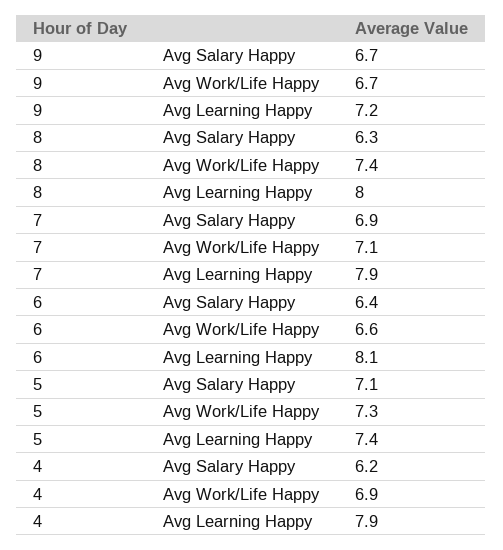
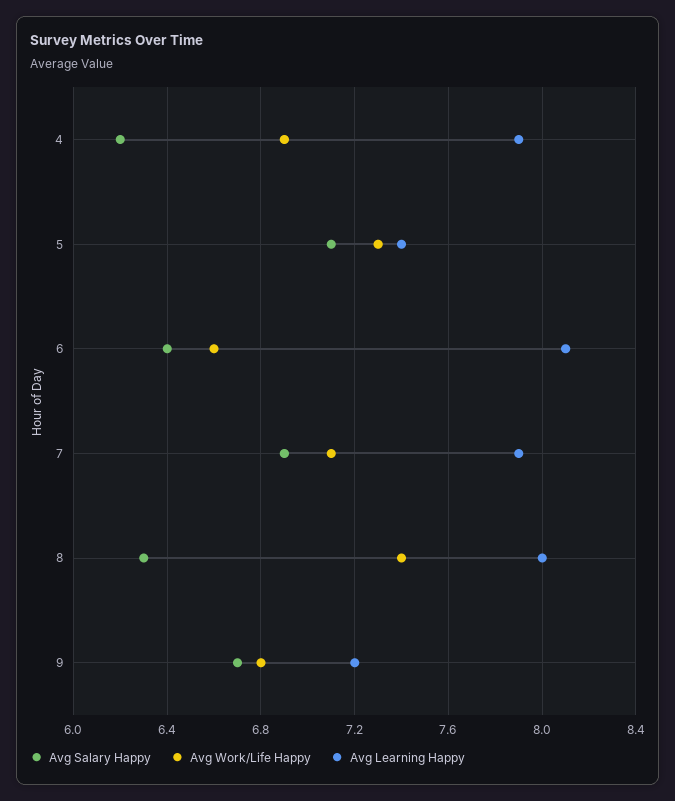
Avg Work/Life Happy, 9: 6.7 -> 6.8

